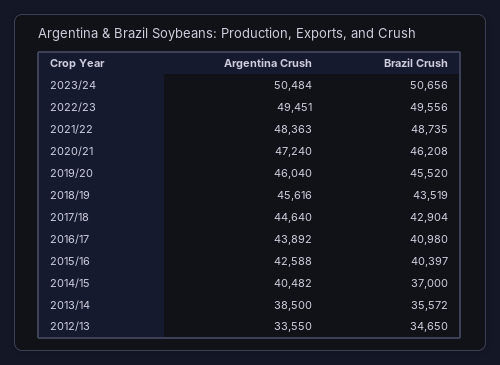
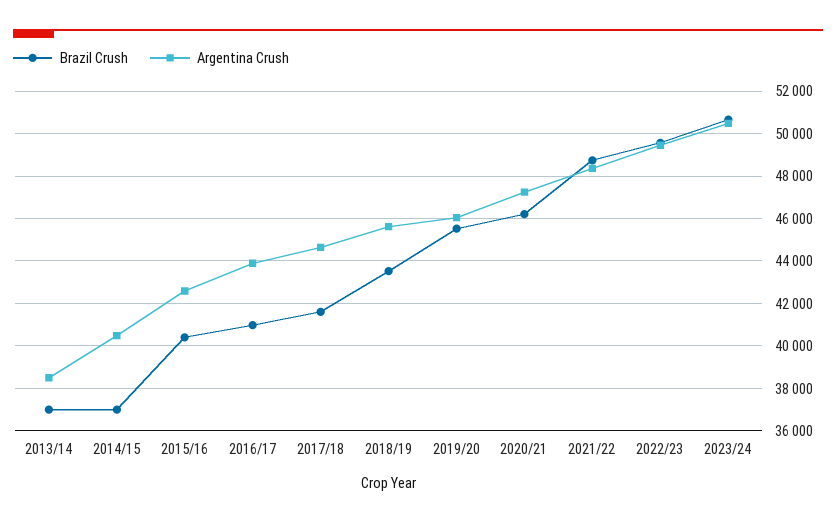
Brazil Crush, 2017/18: 42904 -> 41500
Brazil Crush, 2013/14: 35572 -> 37000
Argentina Crush, 2012/13: 33550 -> none
Brazil Crush, 2012/13: 34650 -> none

